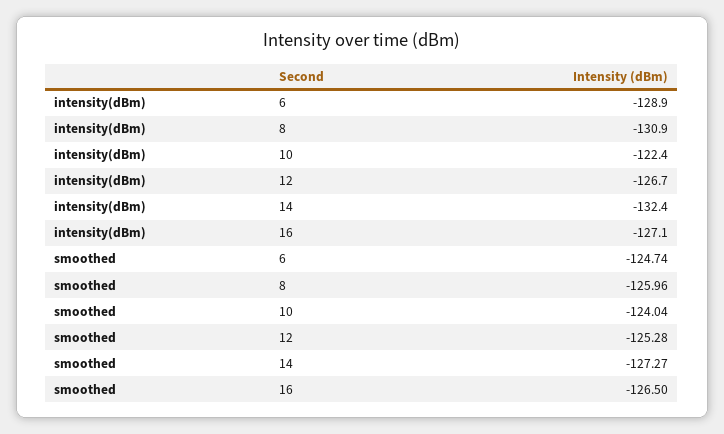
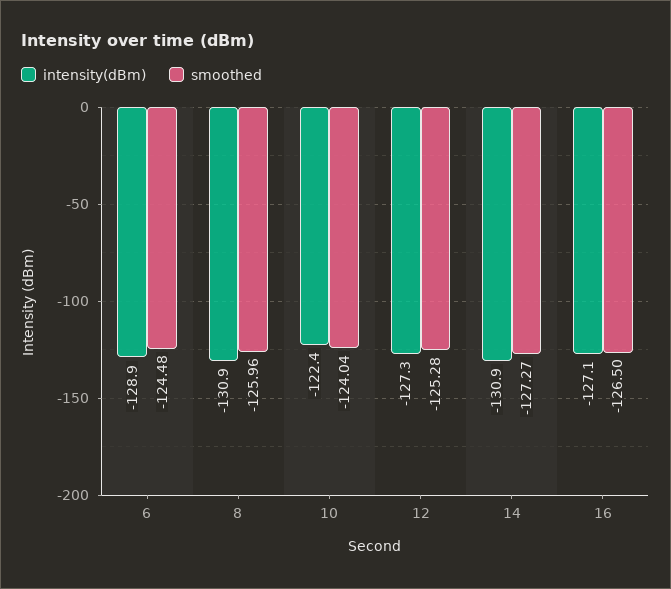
intensity(dBm), 12: -126.7 -> -127.3
intensity(dBm), 14: -132.4 -> -130.9
smoothed, 6: -124.74 -> -124.48

